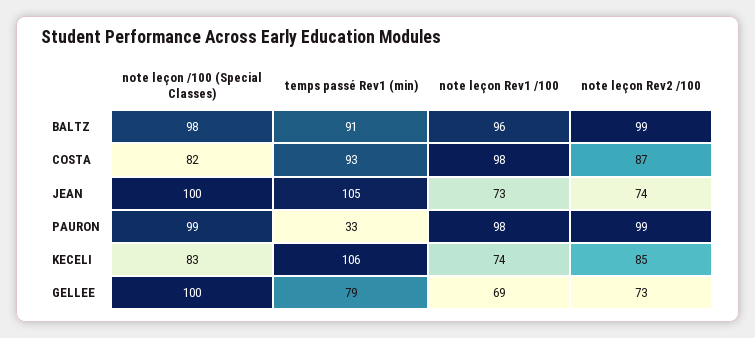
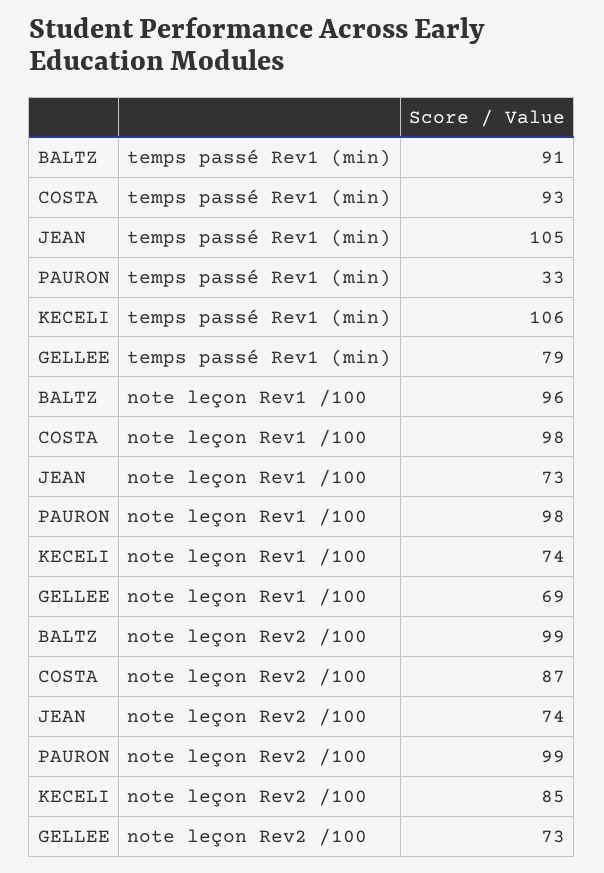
note leçon /100 (Special Classes), BALTZ: 98 -> none
note leçon /100 (Special Classes), COSTA: 82 -> none
note leçon /100 (Special Classes), JEAN: 100 -> none
note leçon /100 (Special Classes), PAURON: 99 -> none
note leçon /100 (Special Classes), KECELI: 83 -> none
note leçon /100 (Special Classes), GELLEE: 100 -> none

